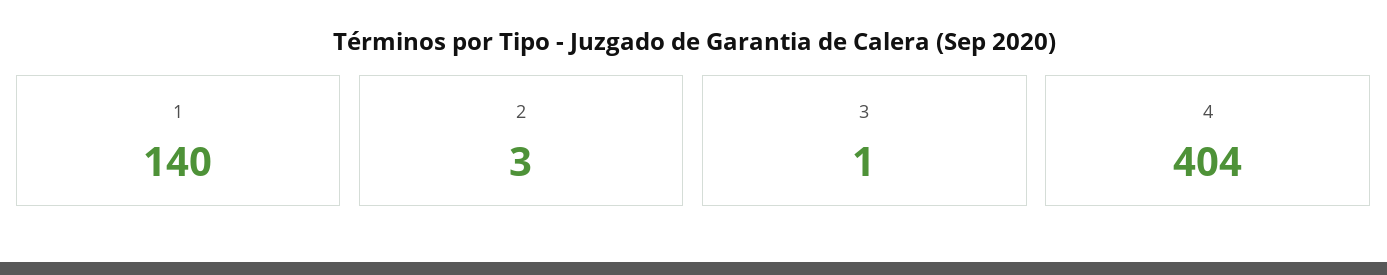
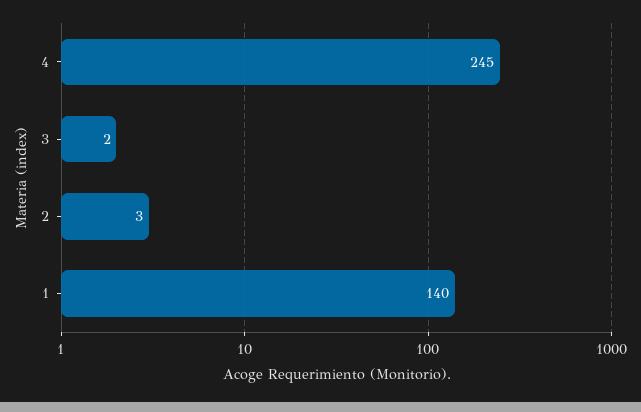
3: 1 -> 2
4: 404 -> 245

